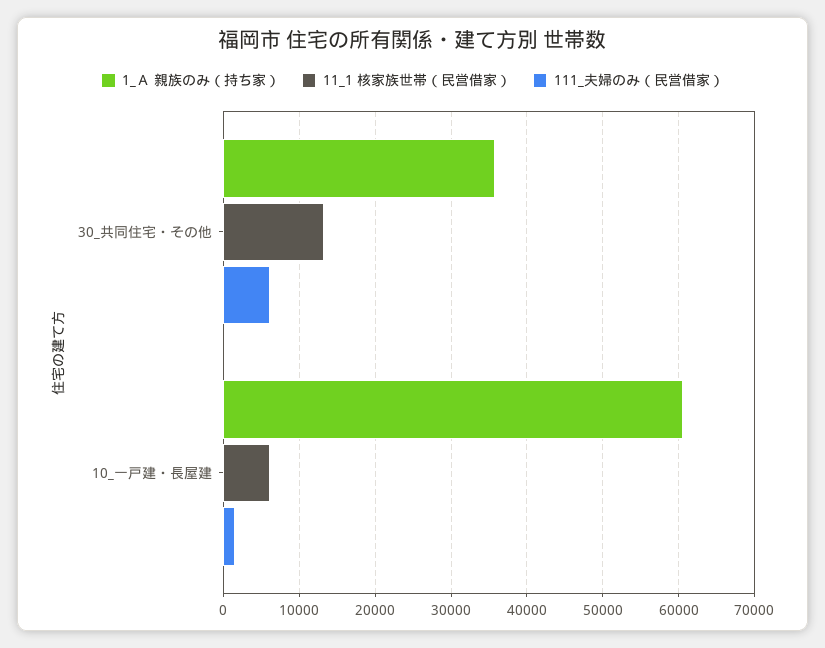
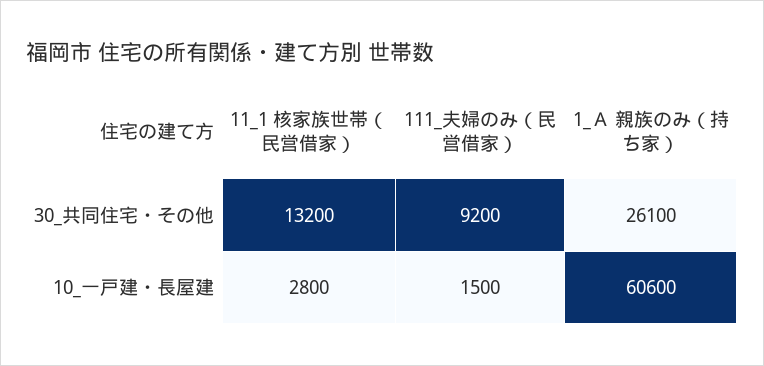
1_Ａ 親族のみ（持ち家）, 30_共同住宅・その他: 36000 -> 26100
111_夫婦のみ（民営借家）, 30_共同住宅・その他: 6000 -> 9200
11_1 核家族世帯（民営借家）, 10_一戸建・長屋建: 6000 -> 2800

